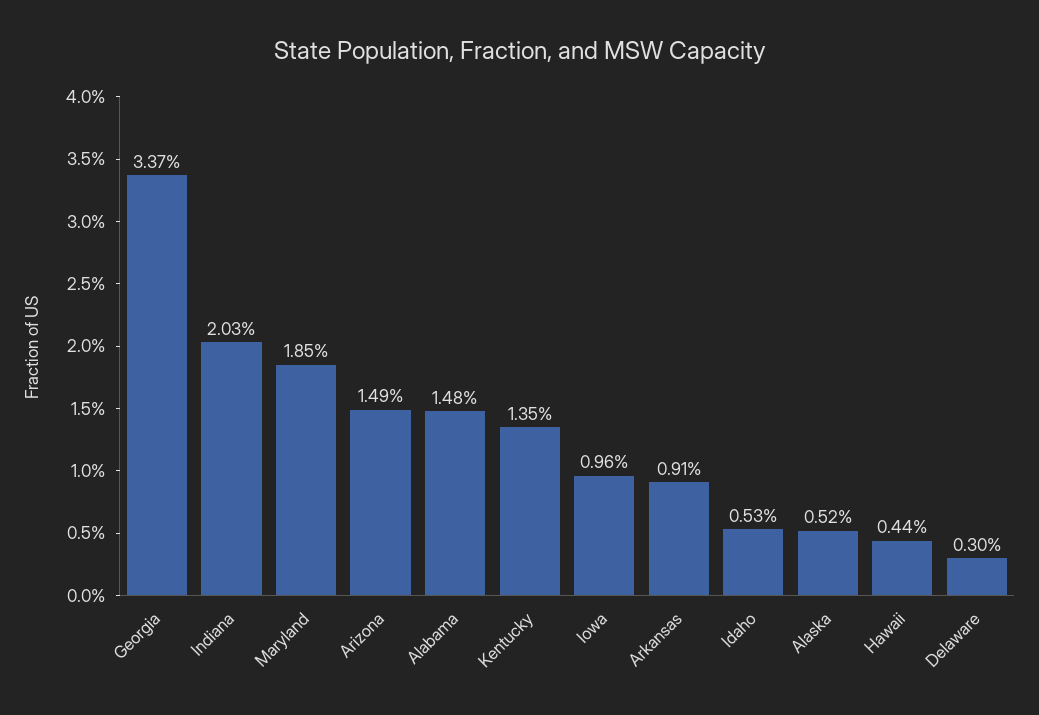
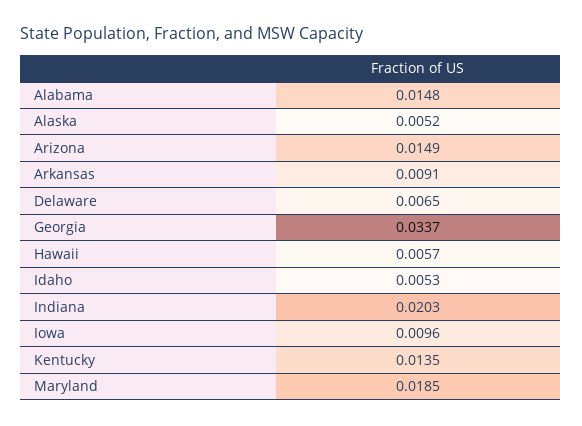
Hawaii: 0.0044 -> 0.0057
Delaware: 0.003 -> 0.0065

